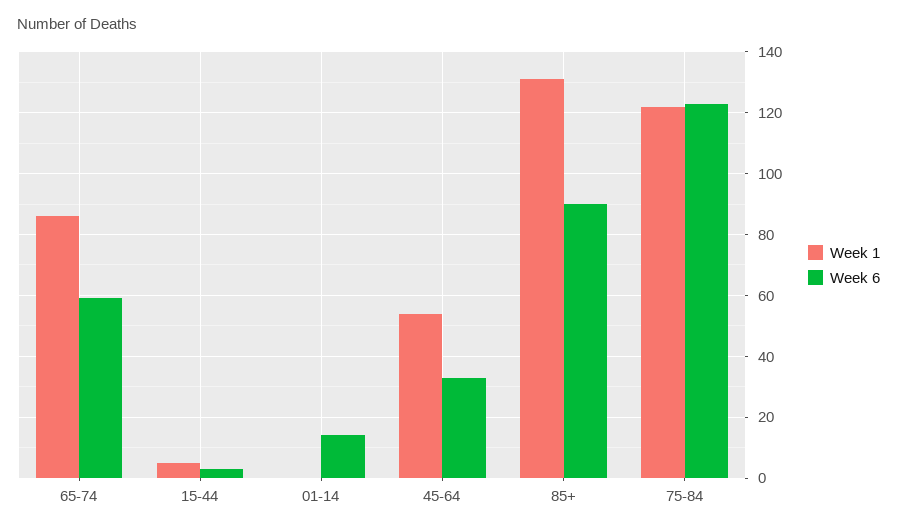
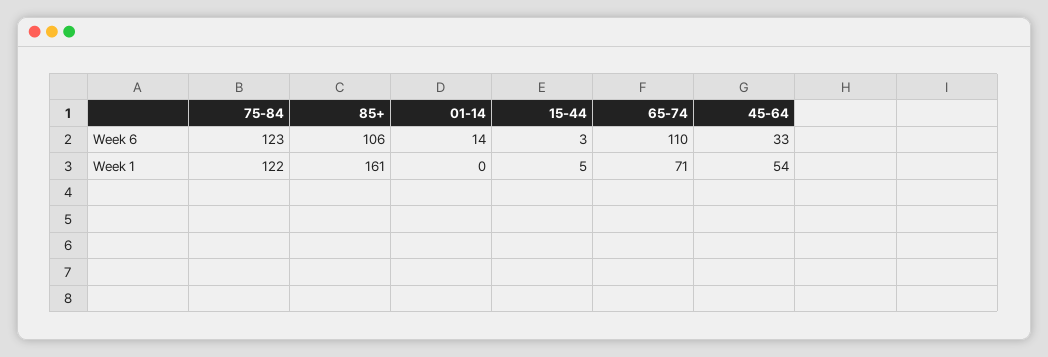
Week 1, 65-74: 85 -> 71
Week 6, 65-74: 60 -> 110
Week 1, 85+: 130 -> 161
Week 6, 85+: 90 -> 106

